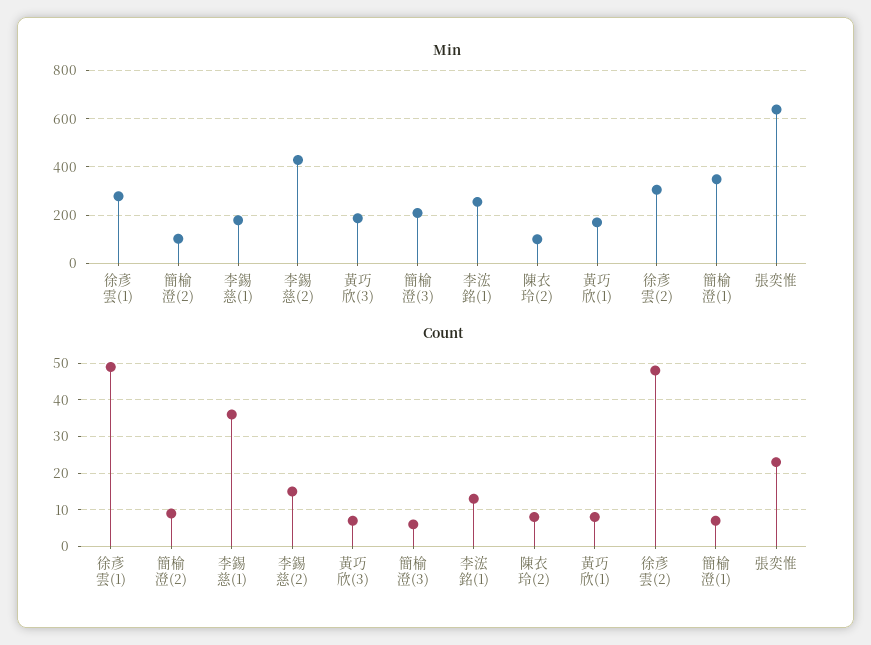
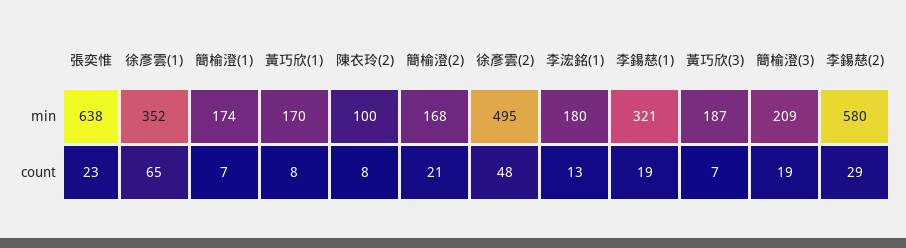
Min, 徐彥雲(1): 275 -> 352
Min, 簡榆澄(2): 100 -> 168
Min, 李錫慈(1): 175 -> 321
Min, 李錫慈(2): 425 -> 580
Min, 李浤銘(1): 250 -> 180
Min, 徐彥雲(2): 300 -> 495
Min, 簡榆澄(1): 350 -> 174
Count, 徐彥雲(1): 50 -> 65
Count, 簡榆澄(2): 10 -> 21
Count, 李錫慈(1): 35 -> 19
Count, 李錫慈(2): 15 -> 29
Count, 簡榆澄(3): 5 -> 19

